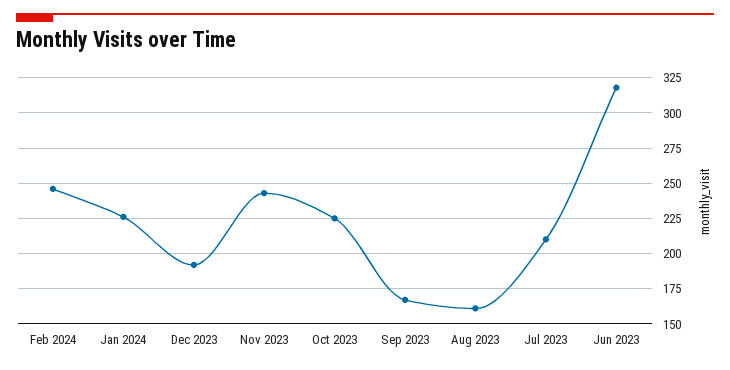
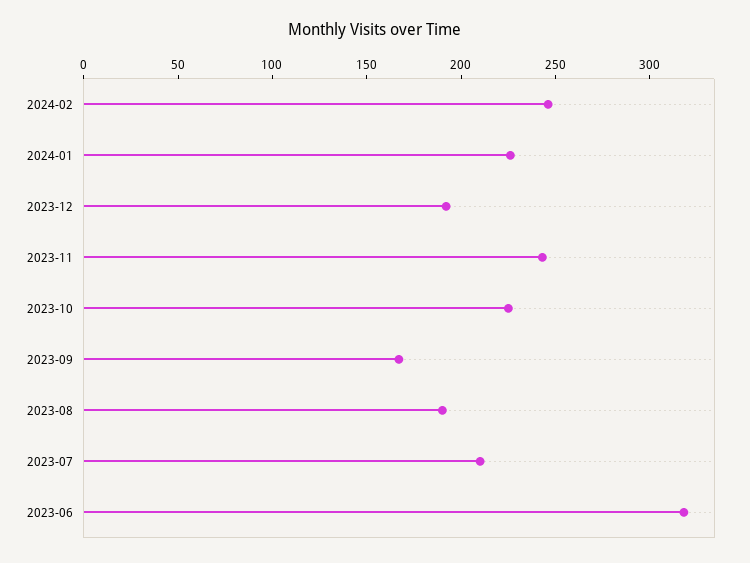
Aug 2023: 160 -> 190

